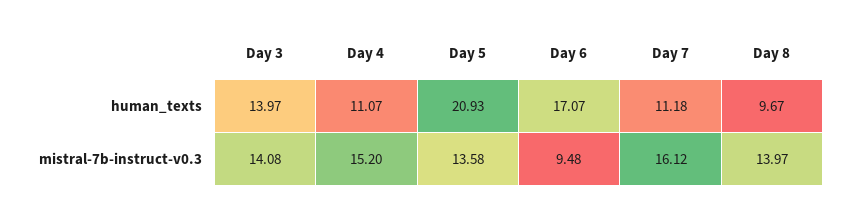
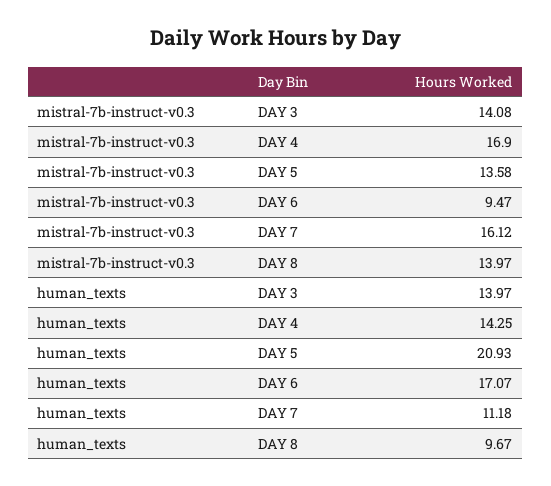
Day 4, human_texts: 11.07 -> 14.25
Day 4, mistral-7b-instruct-v0.3: 15.2 -> 16.9
Day 6, mistral-7b-instruct-v0.3: 9.48 -> 9.47

